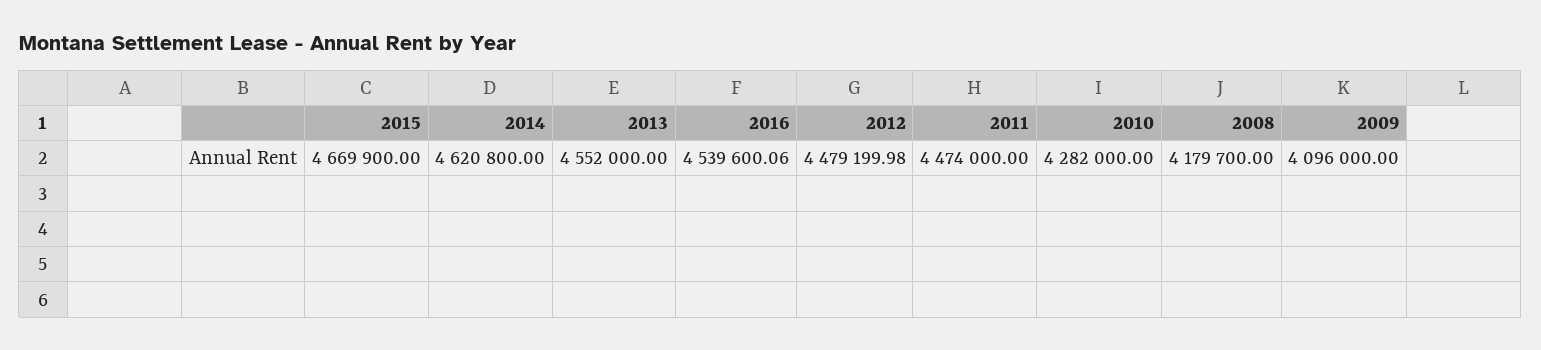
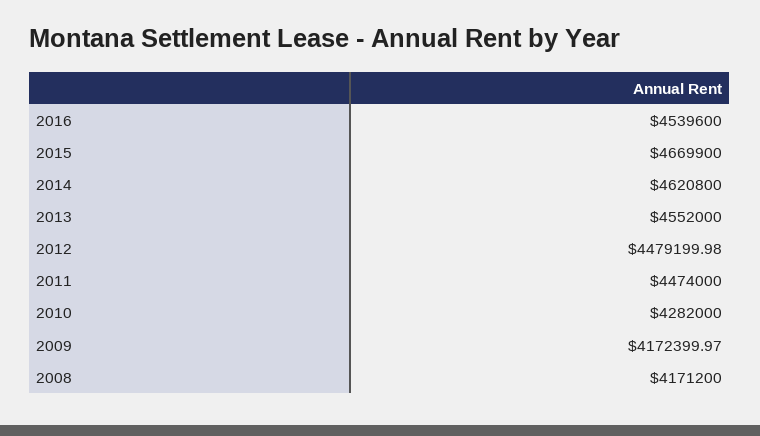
2016: 4539600.06 -> 4539600
2008: 4179700 -> 4171200
2009: 4096000 -> 4172399.97

